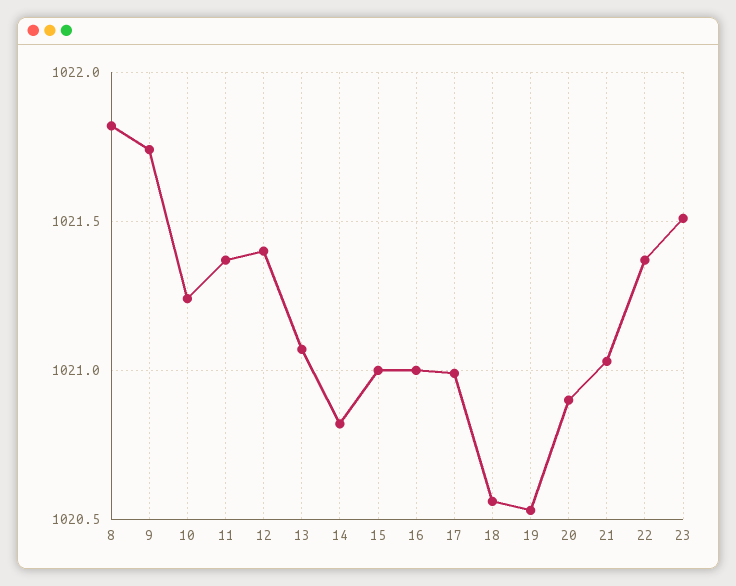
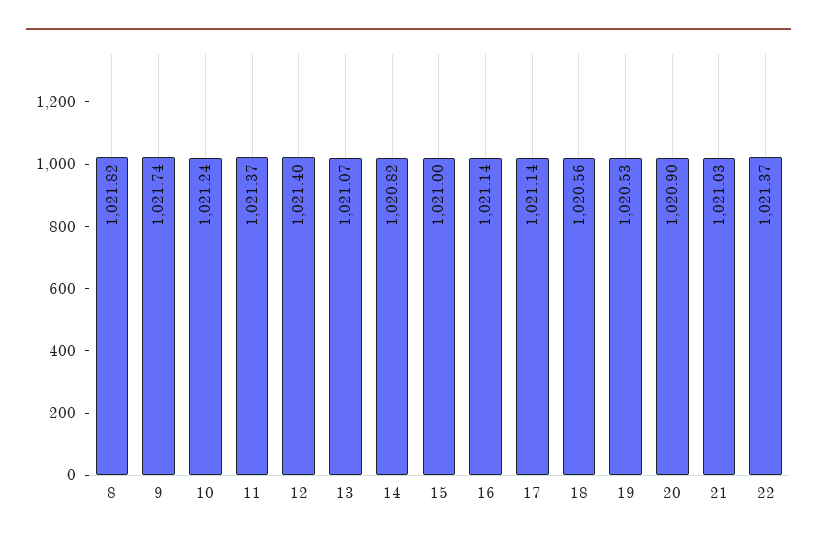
16: 1021 -> 1021.14
17: 1021 -> 1021.14
23: 1021.5 -> none

